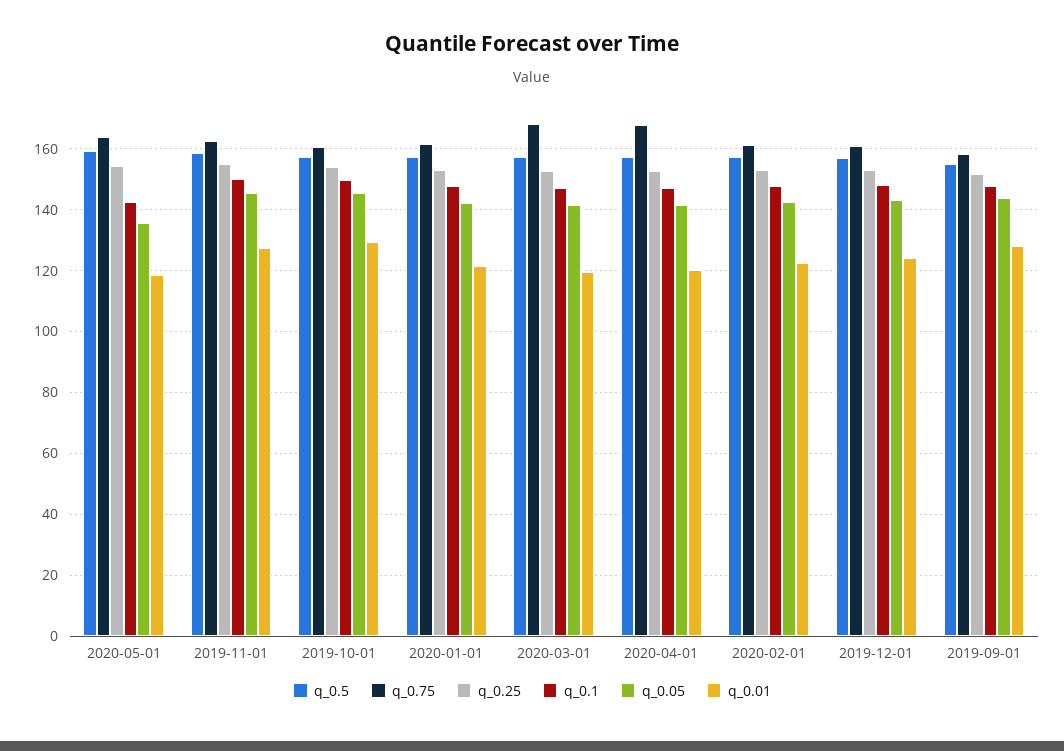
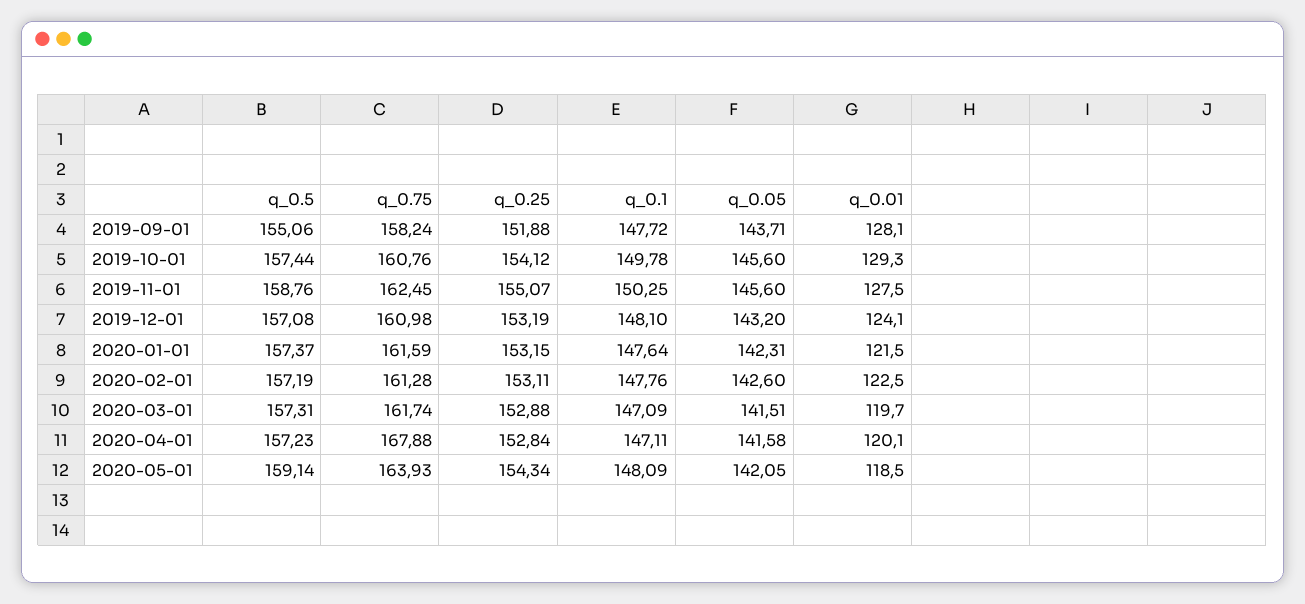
q_0.1, 2020-05-01: 142 -> 148.09
q_0.05, 2020-05-01: 136 -> 142.05
q_0.75, 2020-03-01: 168 -> 161.74

